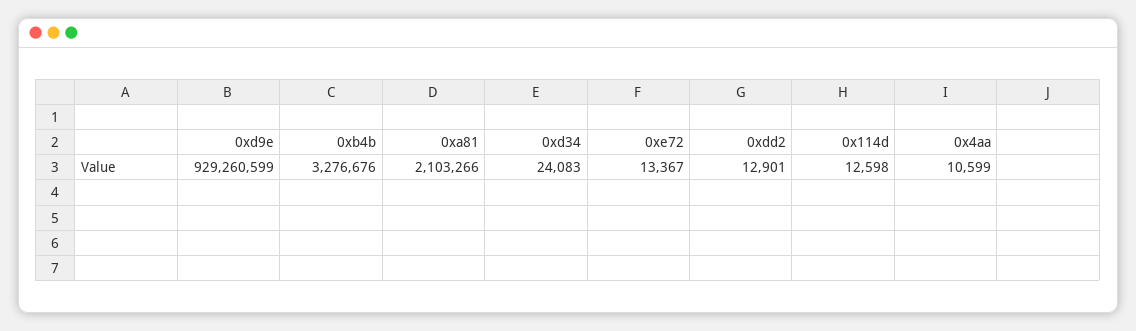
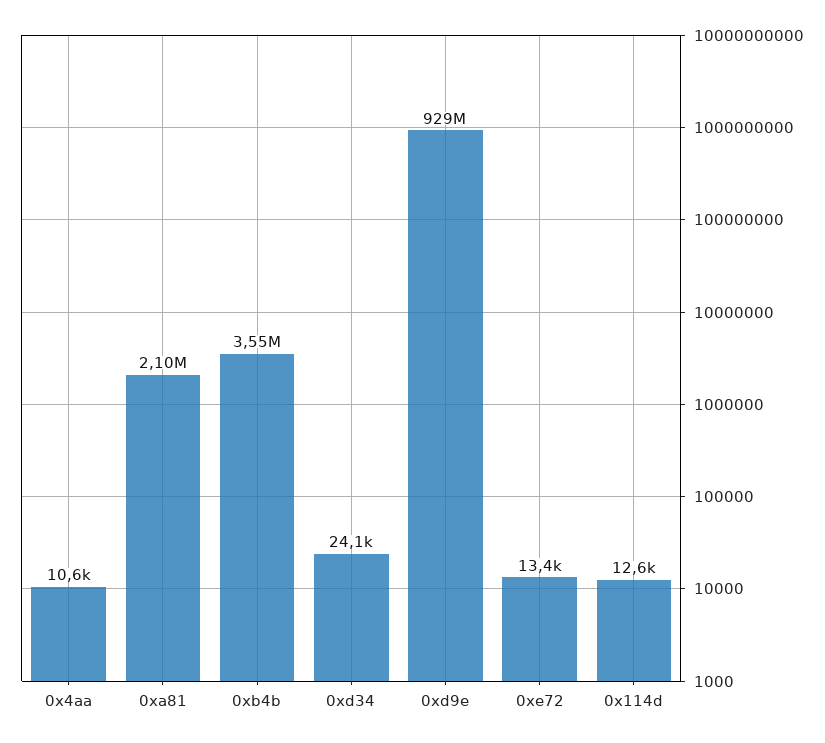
0xb4b: 3276676 -> 3550000
0xdd2: 12901 -> none

